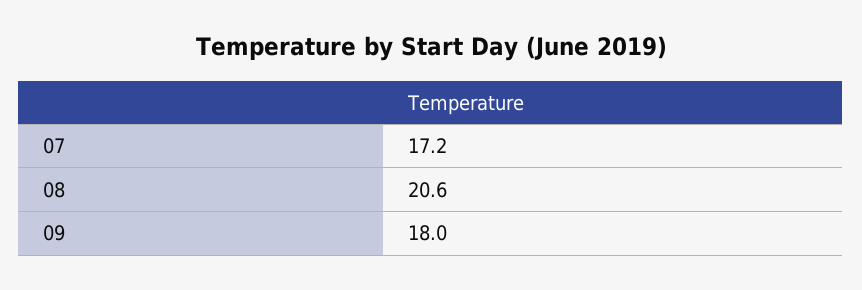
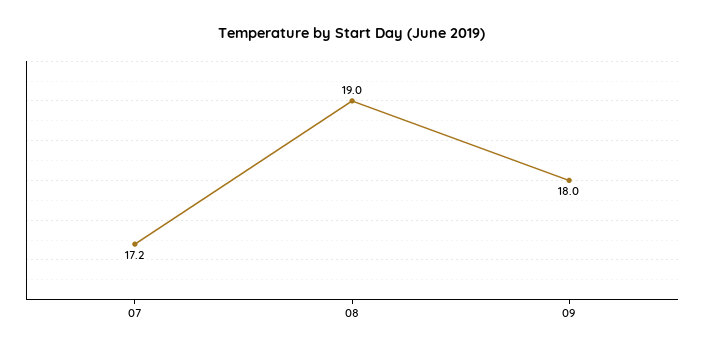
08: 20.6 -> 19

